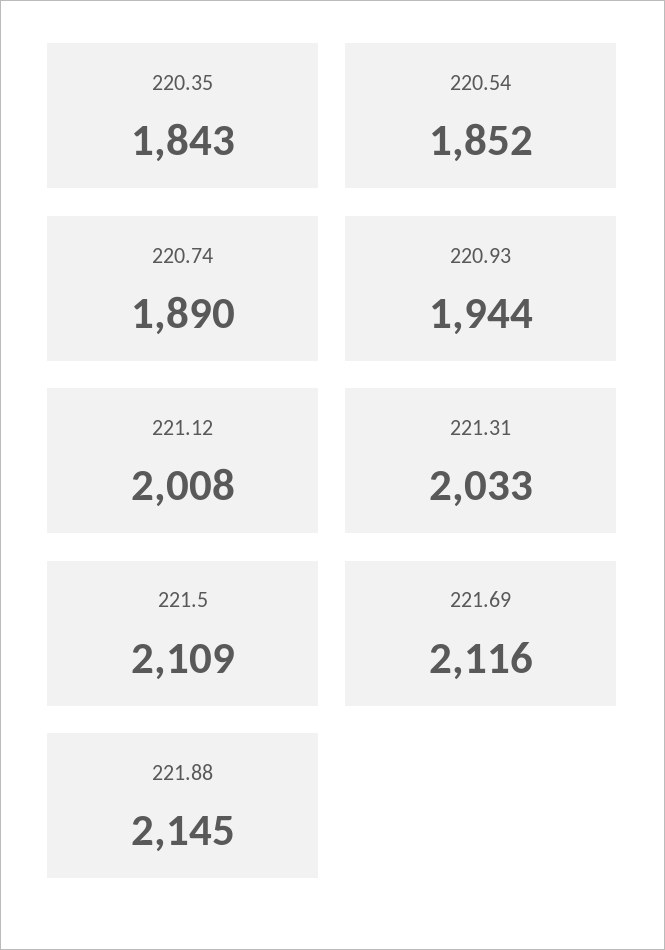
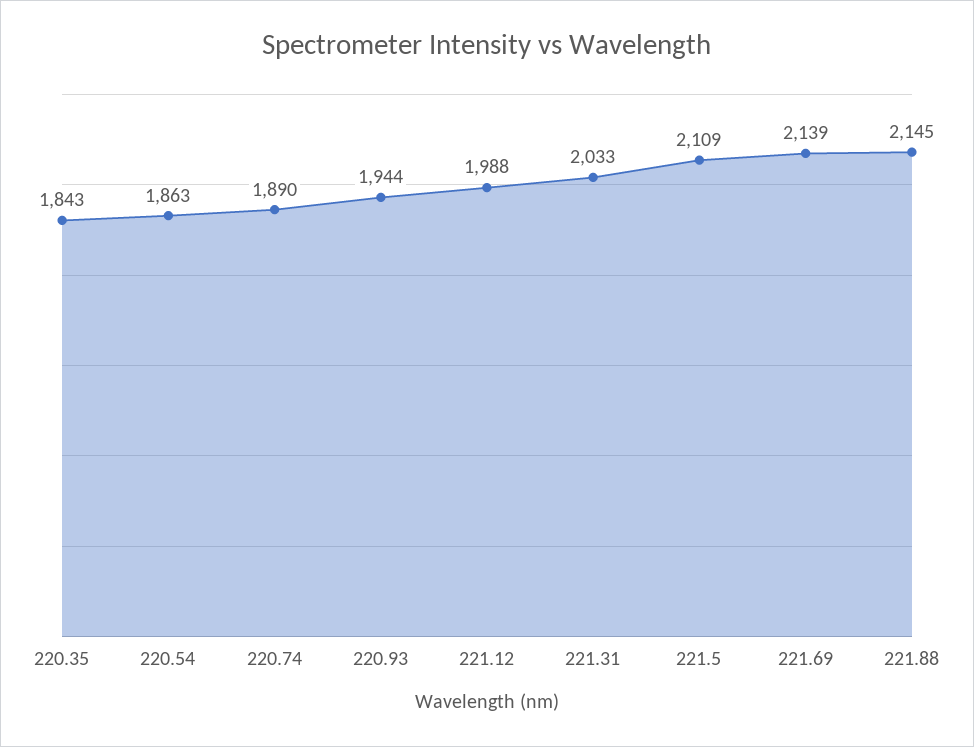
220.54: 1852 -> 1863
221.12: 2008 -> 1988
221.69: 2116 -> 2139

